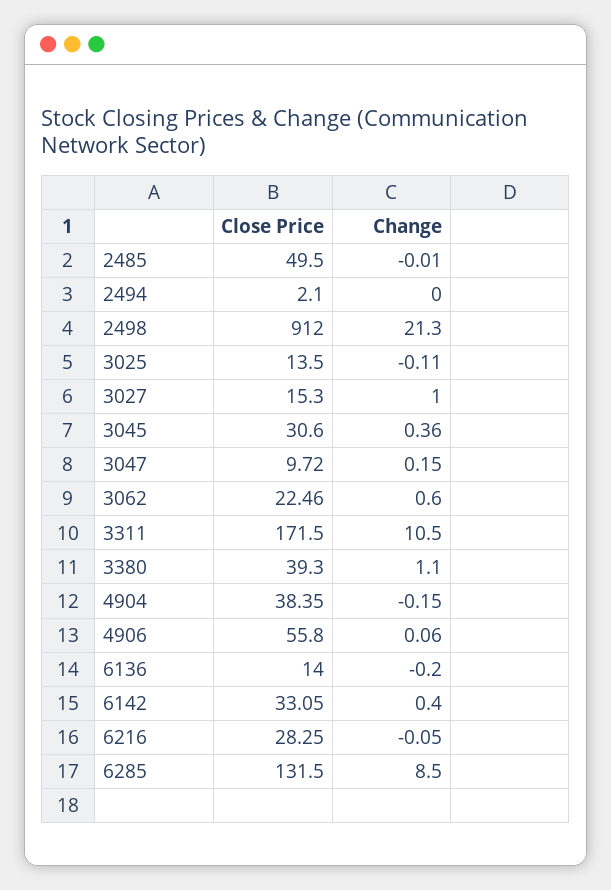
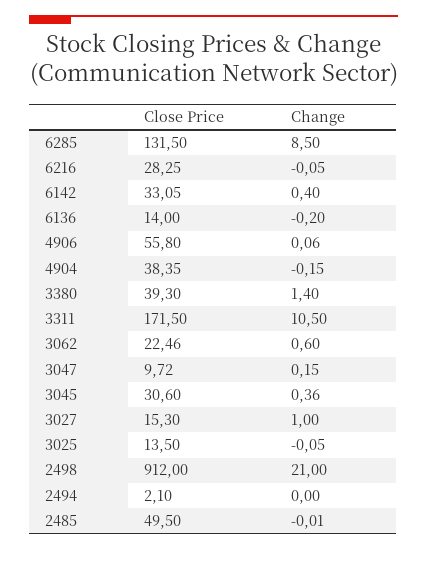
Change, 2498: 21.3 -> 21
Change, 3025: -0.11 -> -0.05
Change, 3380: 1.1 -> 1.4

